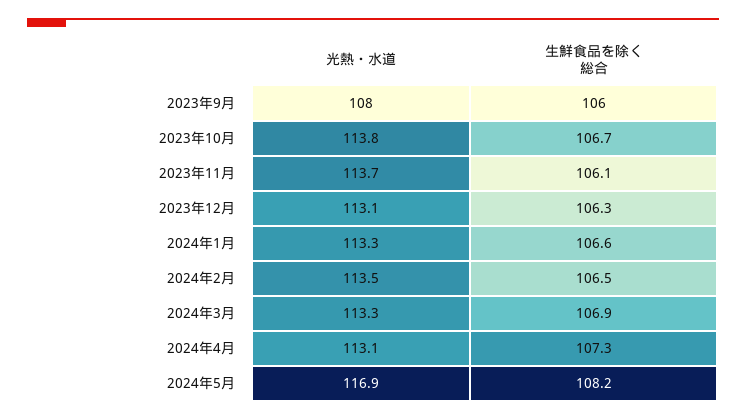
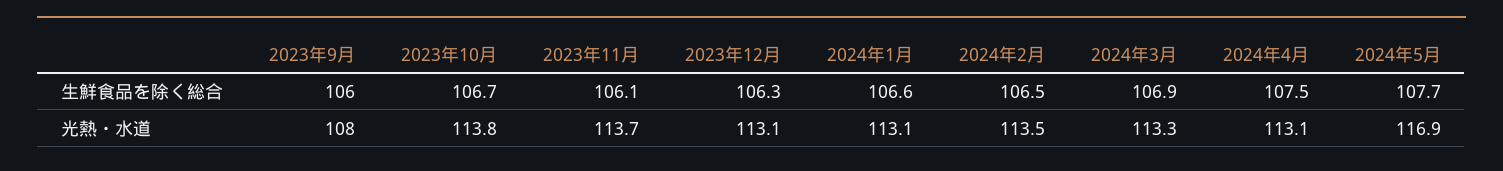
光熱・水道, 2024年1月: 113.3 -> 113.1
生鮮食品を除く総合, 2024年4月: 107.3 -> 107.5
生鮮食品を除く総合, 2024年5月: 108.2 -> 107.7

